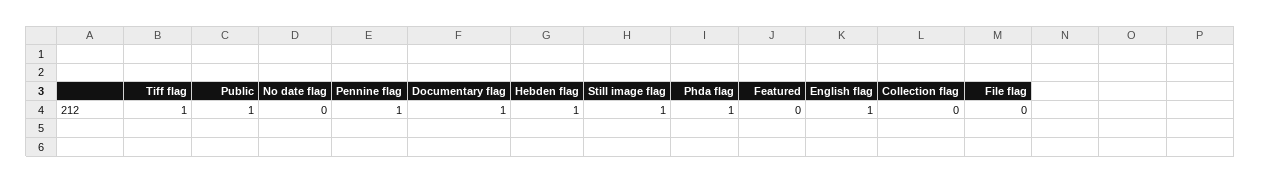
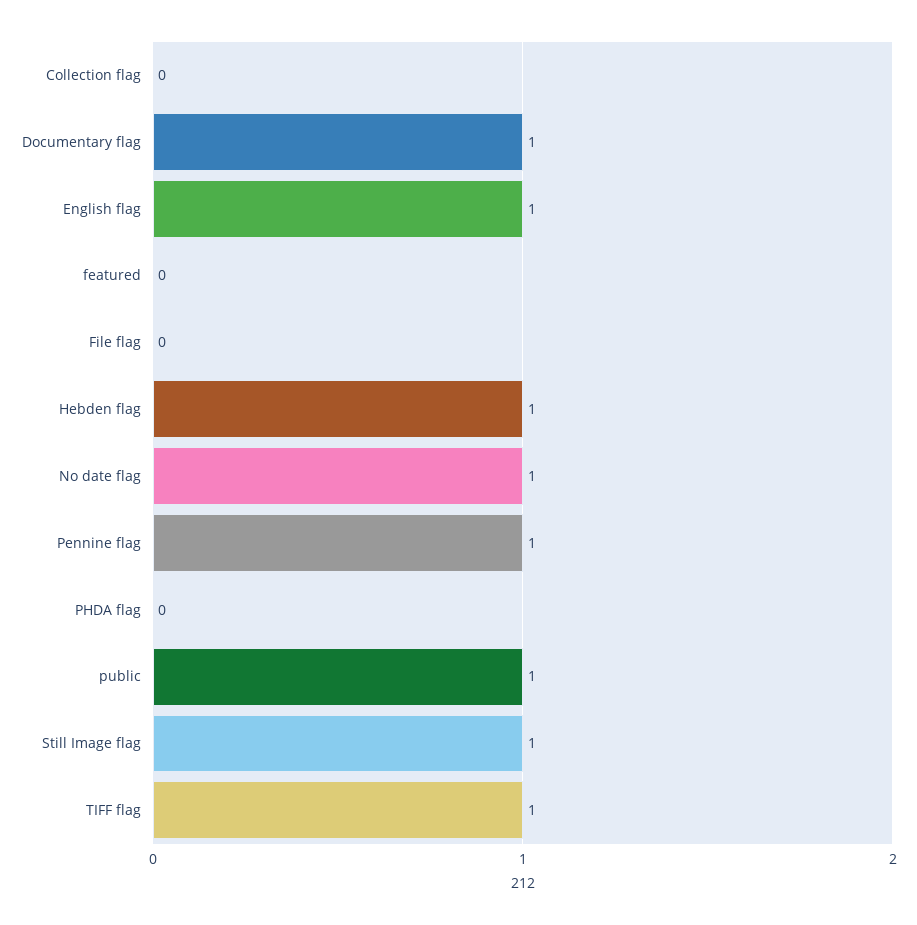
No date flag: 0 -> 1
Phda flag: 1 -> 0

